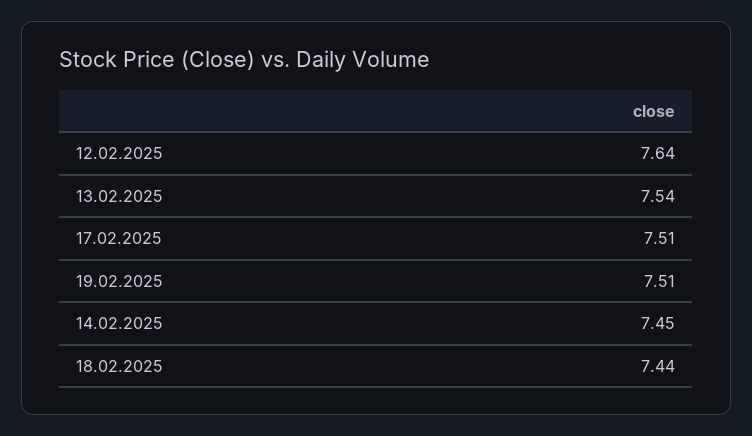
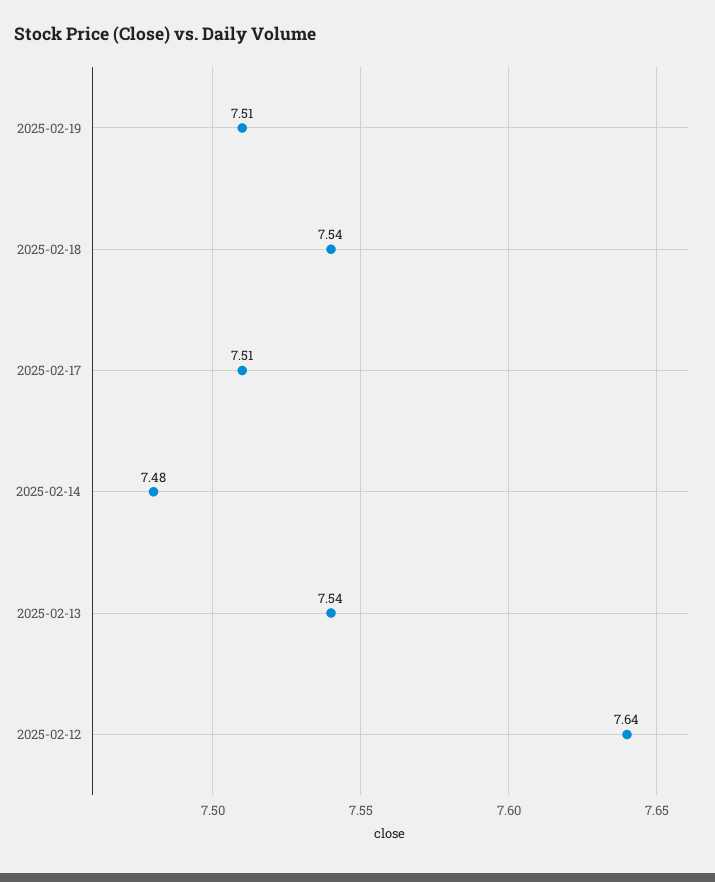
14.02.2025: 7.45 -> 7.48
18.02.2025: 7.44 -> 7.54

